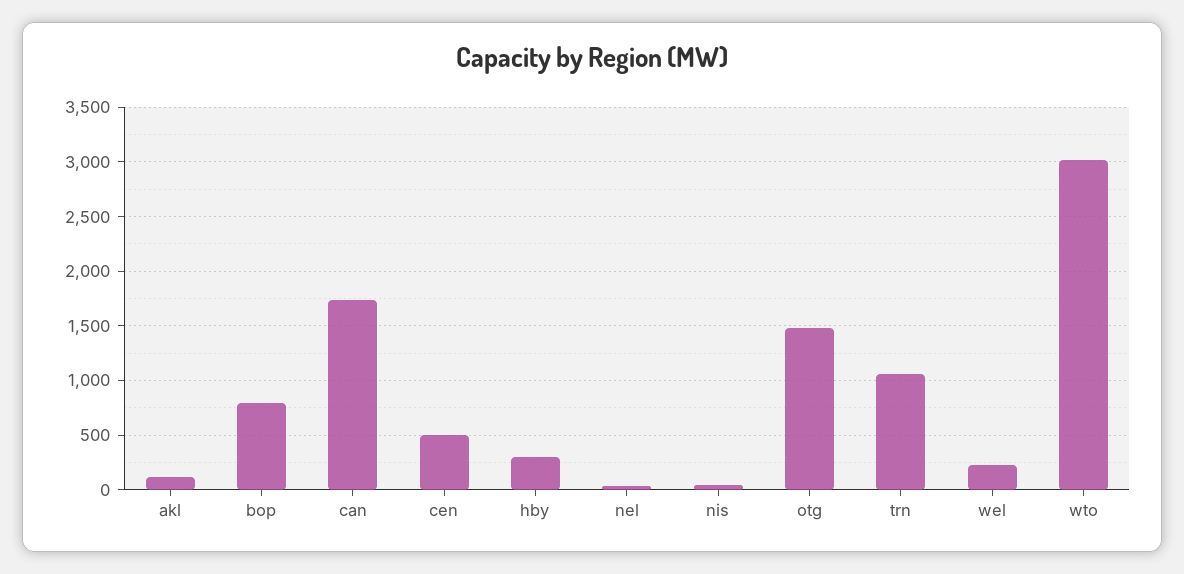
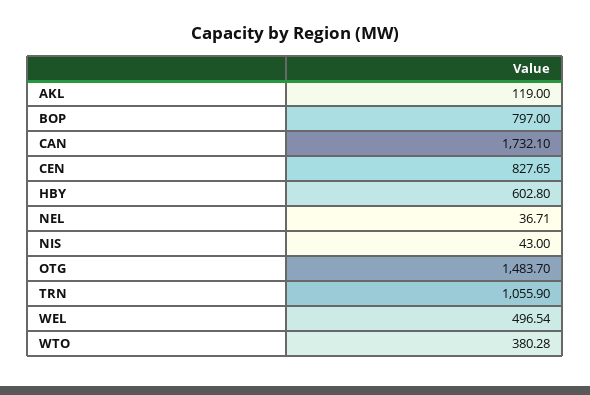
cen: 500 -> 827.65
hby: 300 -> 602.8
wel: 200 -> 496.54
wto: 3000 -> 380.28

